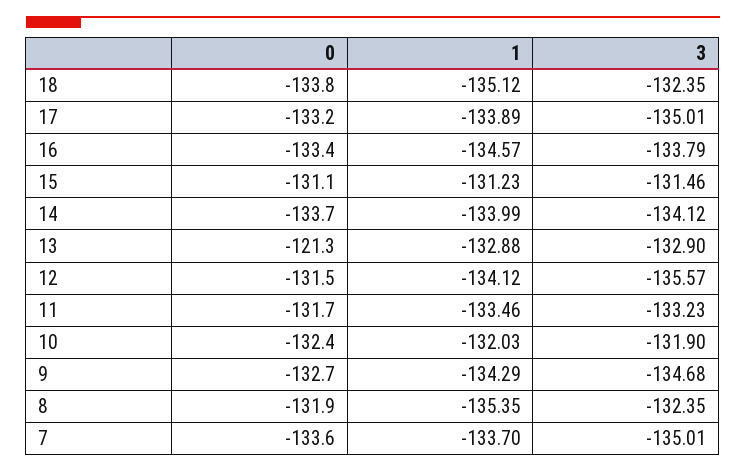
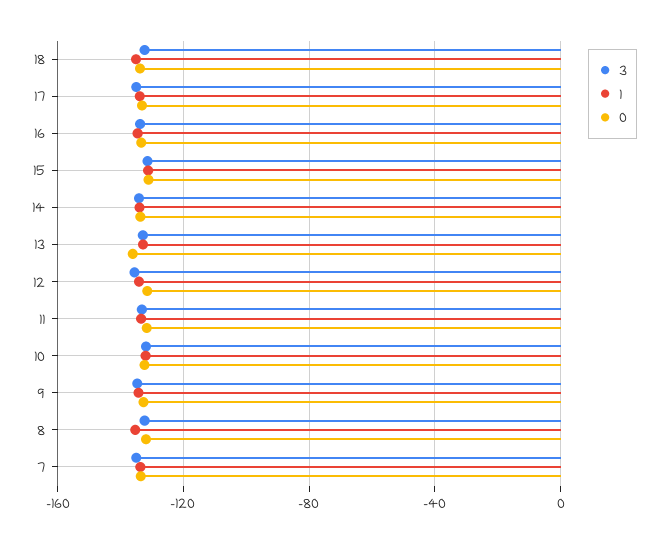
0, 13: -121.3 -> -135

